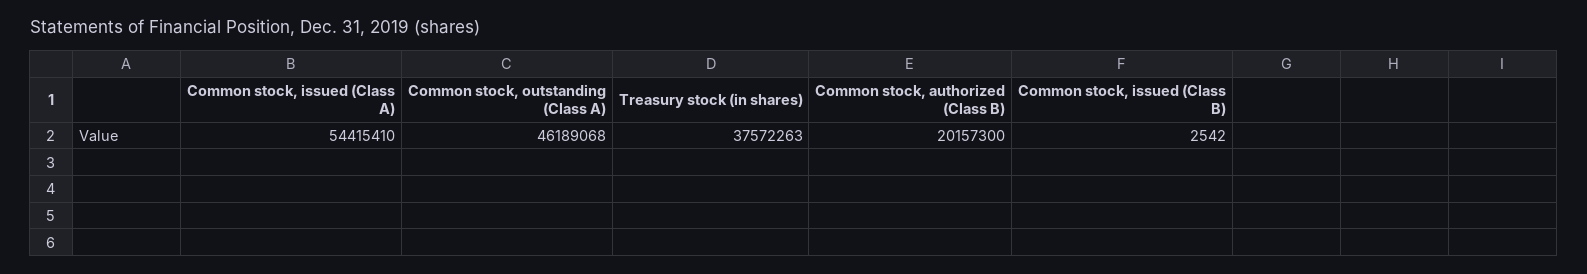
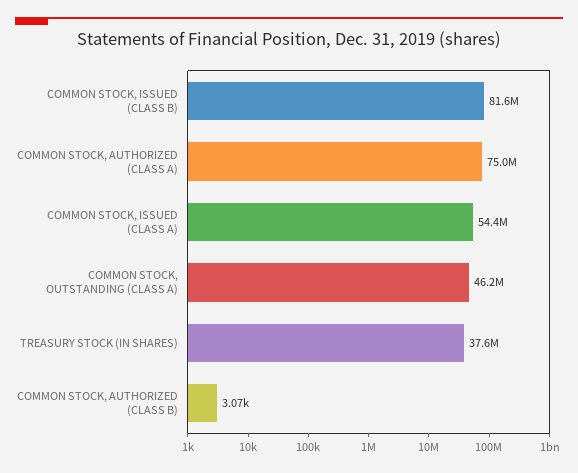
Common stock, authorized (Class B): 20157300 -> 3070
Common stock, issued (Class B): 2542 -> 81600000
COMMON STOCK, AUTHORIZED (CLASS A): none -> 75000000

